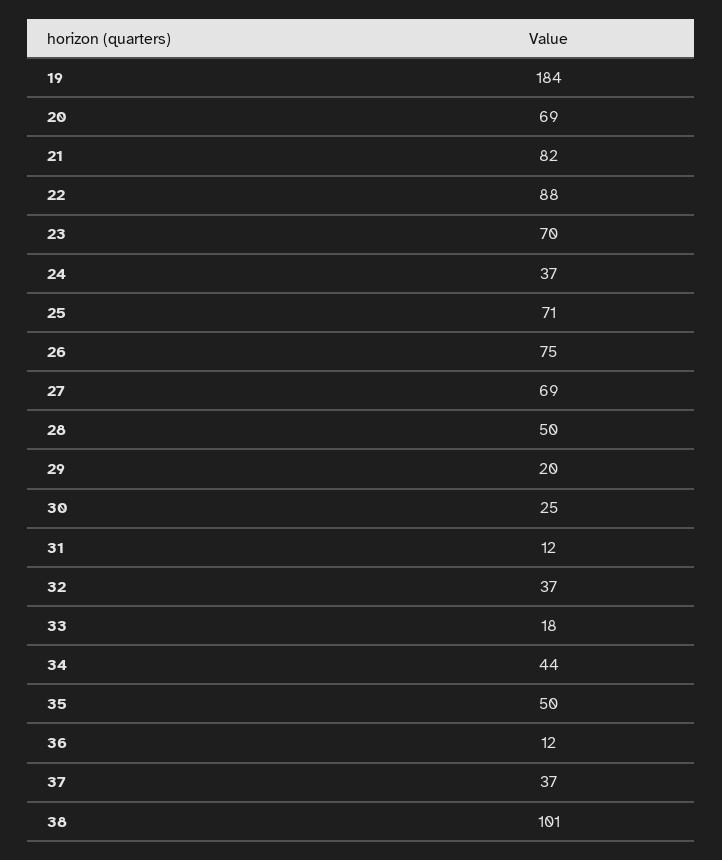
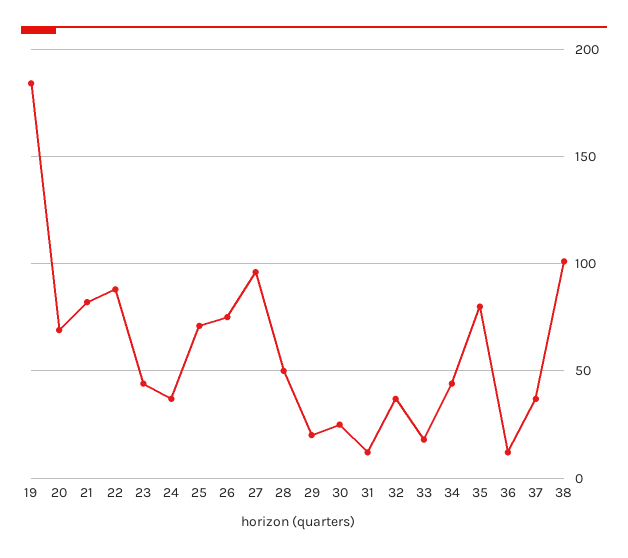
23: 70 -> 45
27: 69 -> 95
35: 50 -> 80

